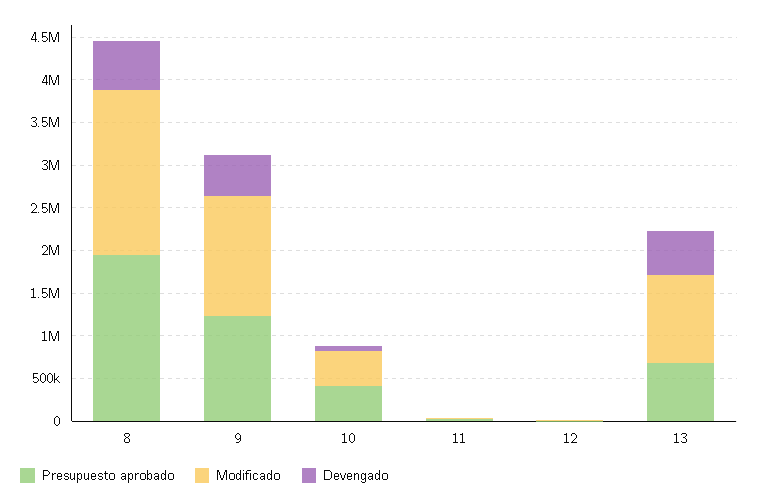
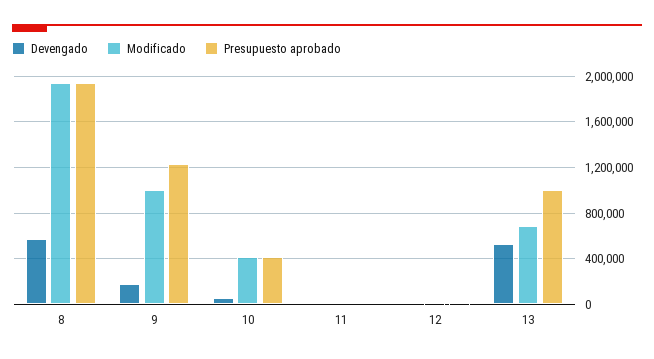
Modificado, 9: 1400000 -> 1000000
Devengado, 9: 500000 -> 200000
Presupuesto aprobado, 13: 700000 -> 1000000
Modificado, 13: 1000000 -> 700000

